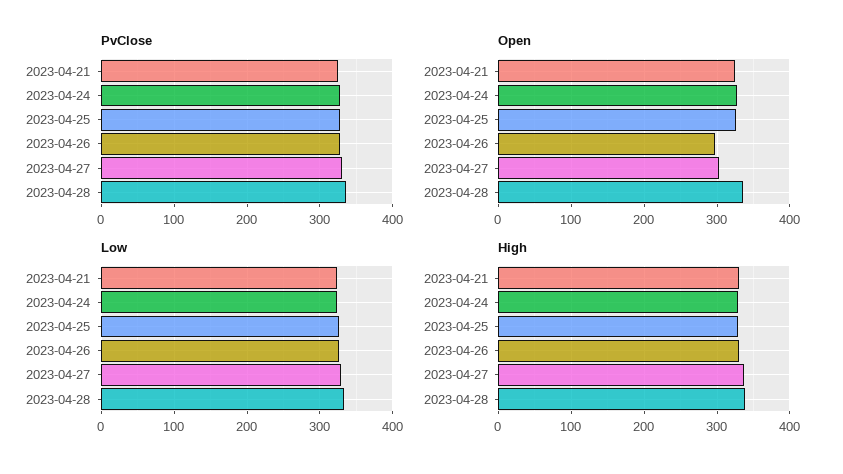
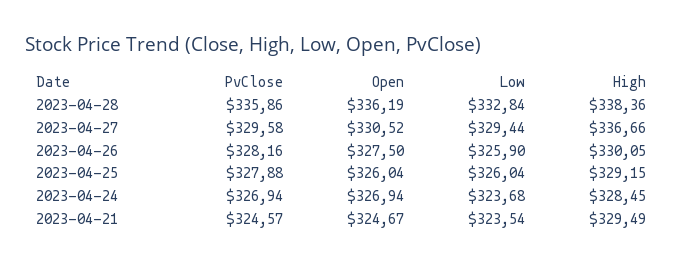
Open, 2023-04-26: 300 -> 327.5
Open, 2023-04-27: 300 -> 330.52

